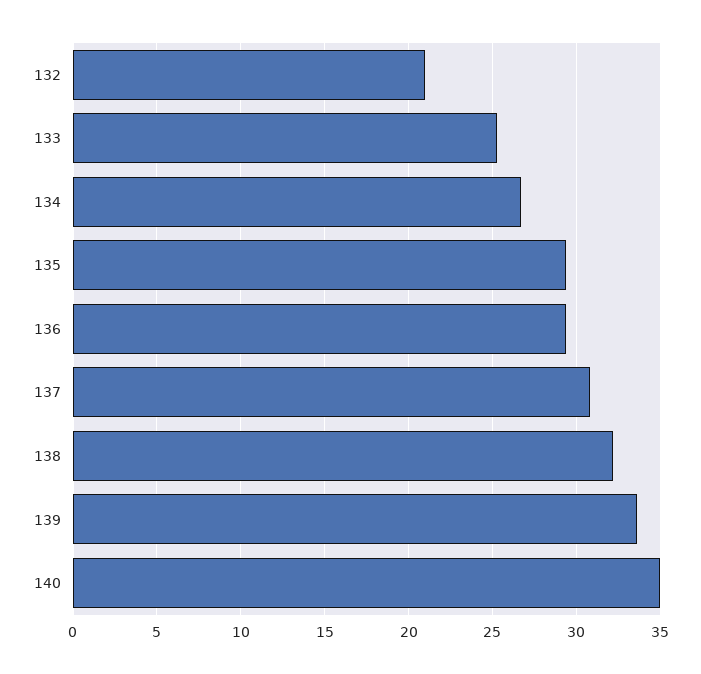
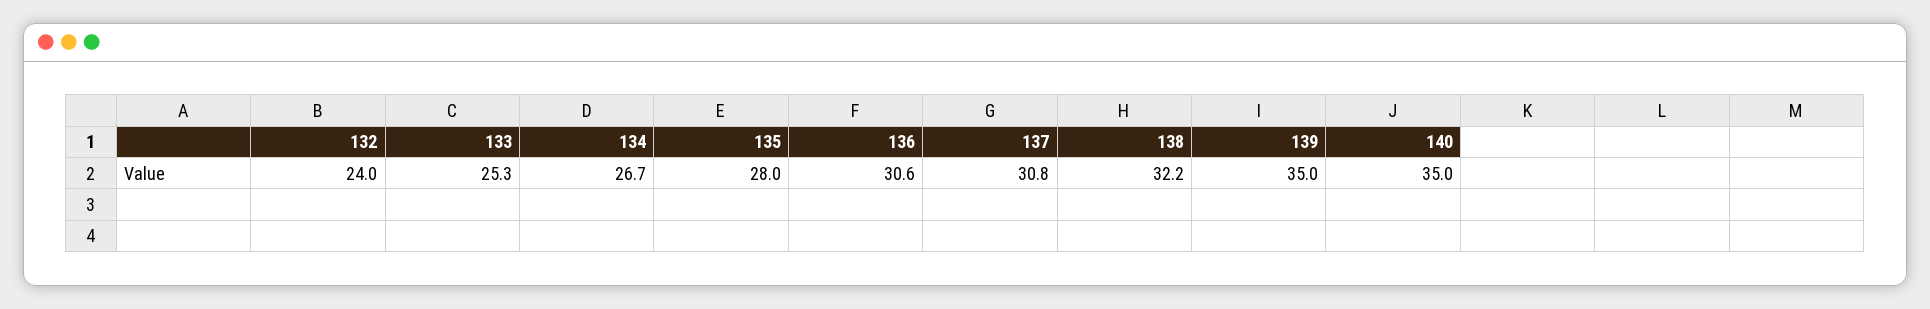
132: 21 -> 24
135: 29.5 -> 28
136: 29.5 -> 30.6
139: 33.5 -> 35

